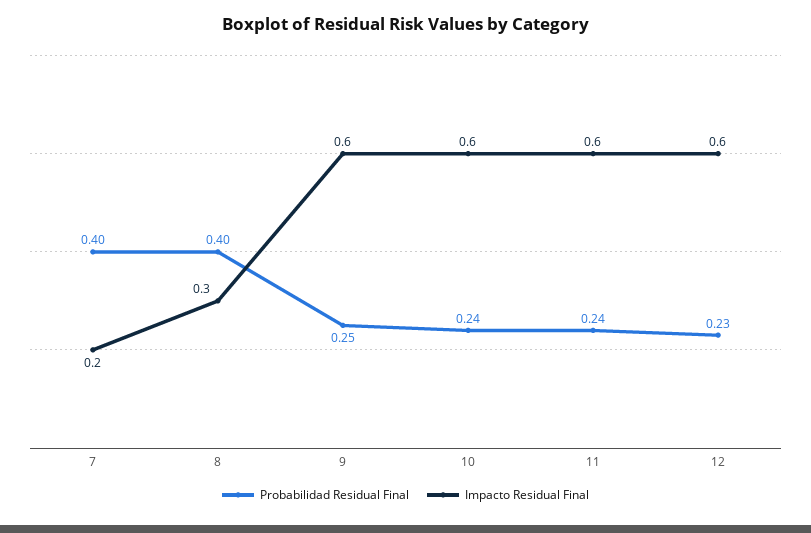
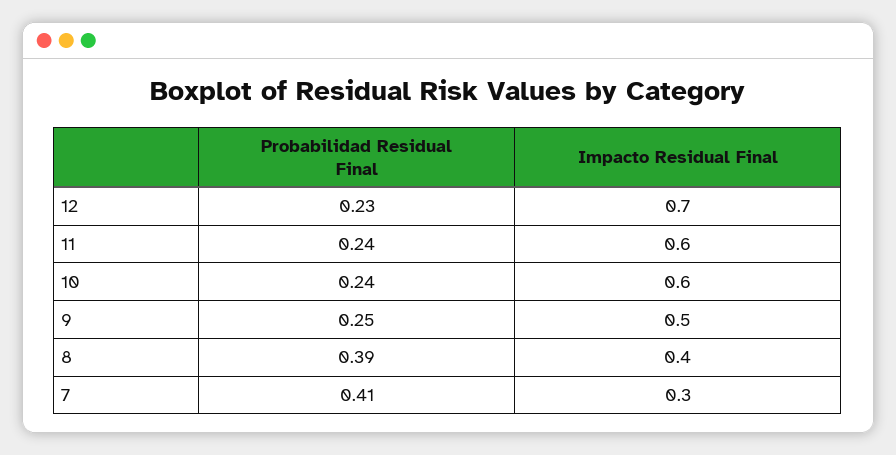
Probabilidad Residual Final, 7: 0.4 -> 0.41
Impacto Residual Final, 7: 0.2 -> 0.3
Probabilidad Residual Final, 8: 0.4 -> 0.39
Impacto Residual Final, 8: 0.3 -> 0.4
Impacto Residual Final, 9: 0.6 -> 0.5
Impacto Residual Final, 12: 0.6 -> 0.7

